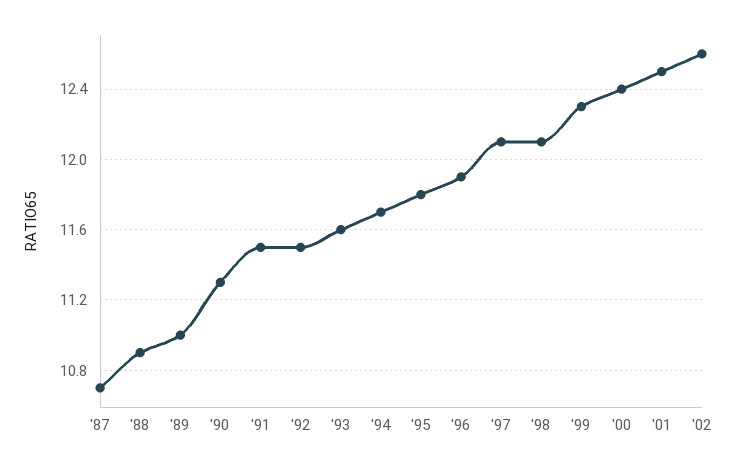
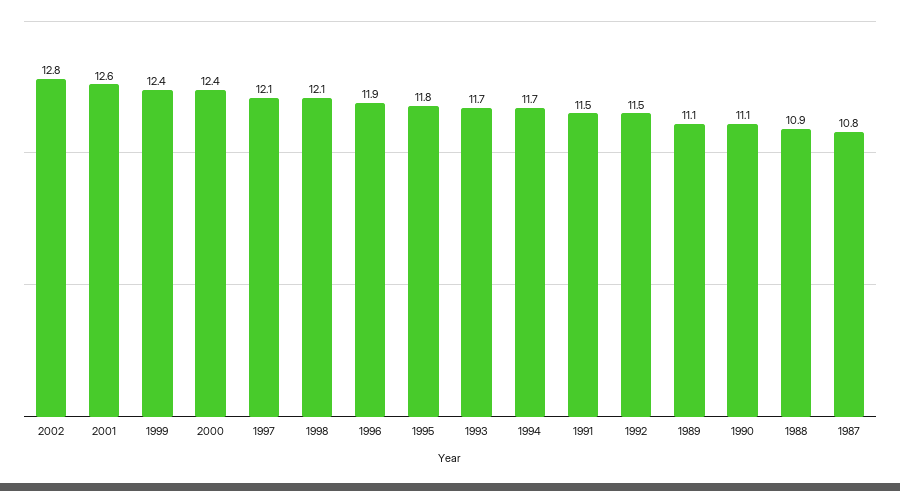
'87: 10.7 -> 10.8
'89: 11 -> 11.1
'90: 11.3 -> 11.1
'93: 11.6 -> 11.7
'99: 12.3 -> 12.4
'01: 12.5 -> 12.6
'02: 12.6 -> 12.8

